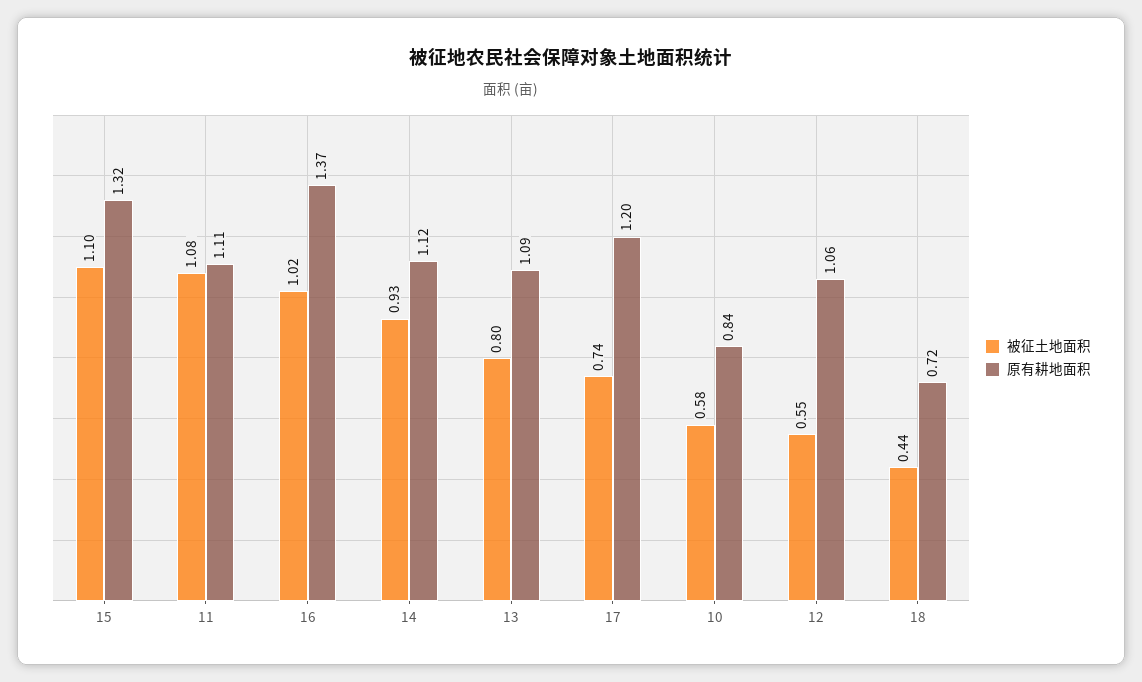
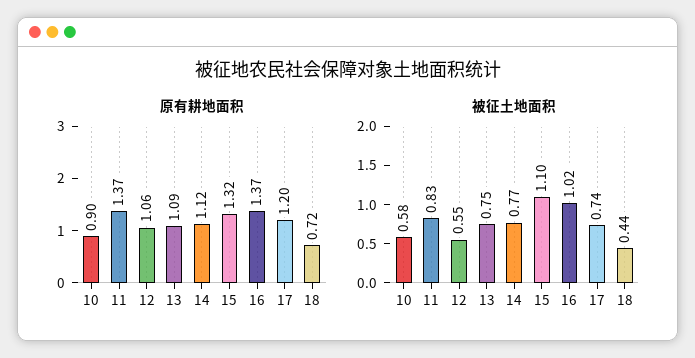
被征土地面积, 11: 1.08 -> 0.83
原有耕地面积, 11: 1.11 -> 1.37
被征土地面积, 14: 0.93 -> 0.77
被征土地面积, 13: 0.8 -> 0.75
原有耕地面积, 10: 0.84 -> 0.9

